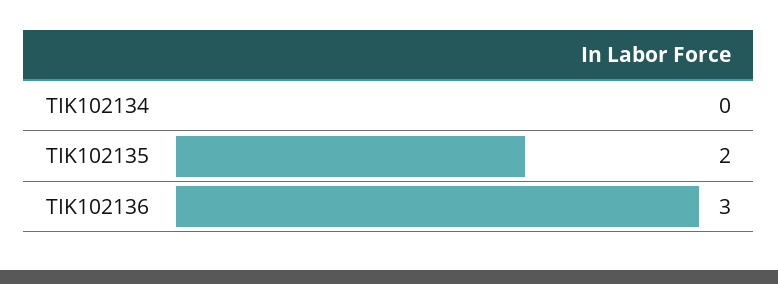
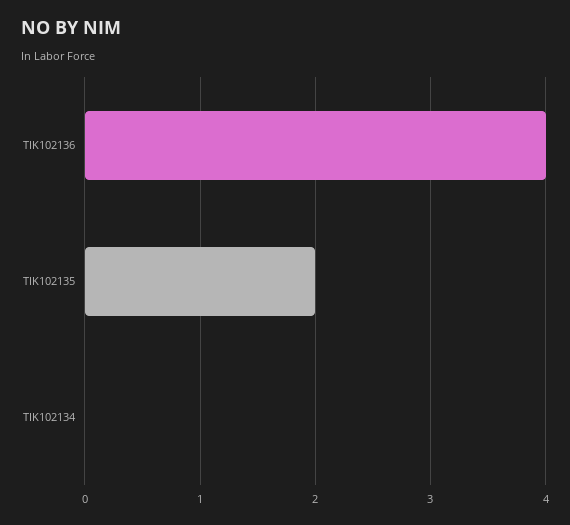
TIK102136: 3 -> 4

